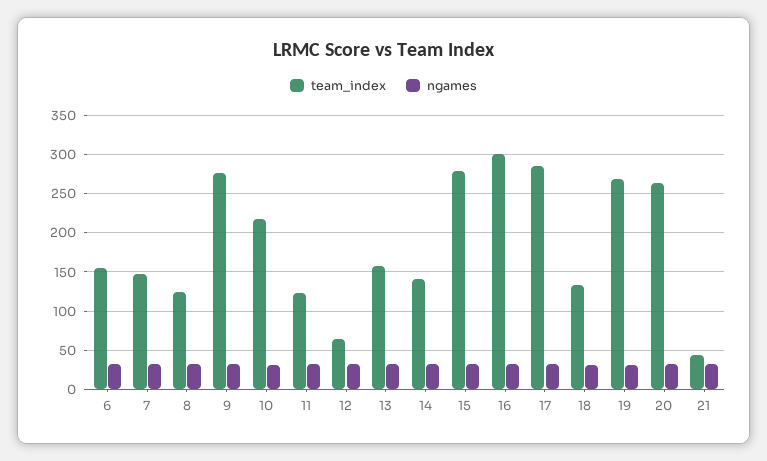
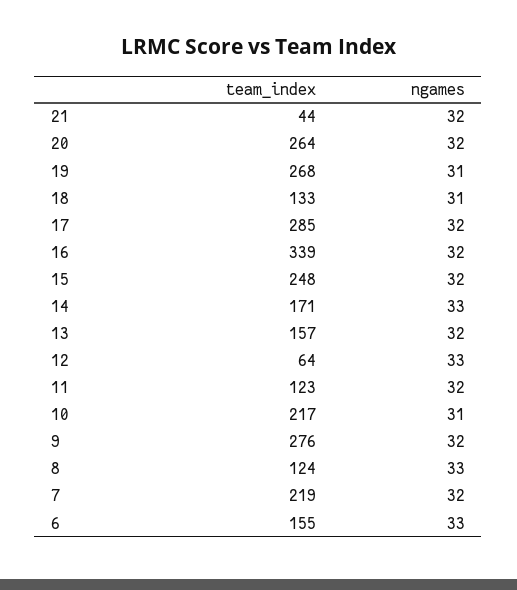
team_index, 7: 150 -> 219
team_index, 14: 140 -> 171
team_index, 15: 280 -> 248
team_index, 16: 300 -> 339

